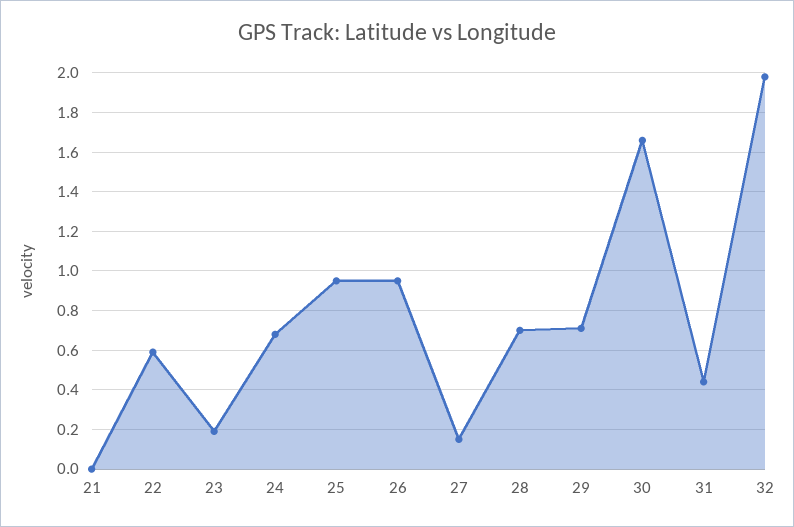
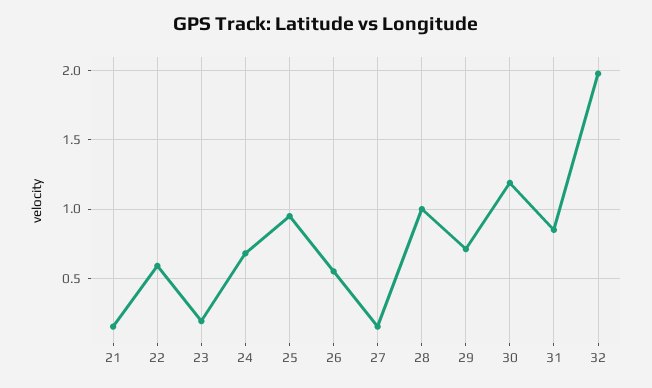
21: 0 -> 0.15
26: 0.95 -> 0.55
28: 0.7 -> 1
30: 1.65 -> 1.2
31: 0.45 -> 0.85

